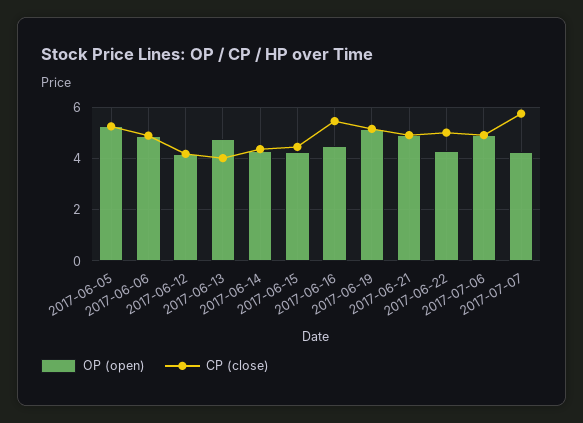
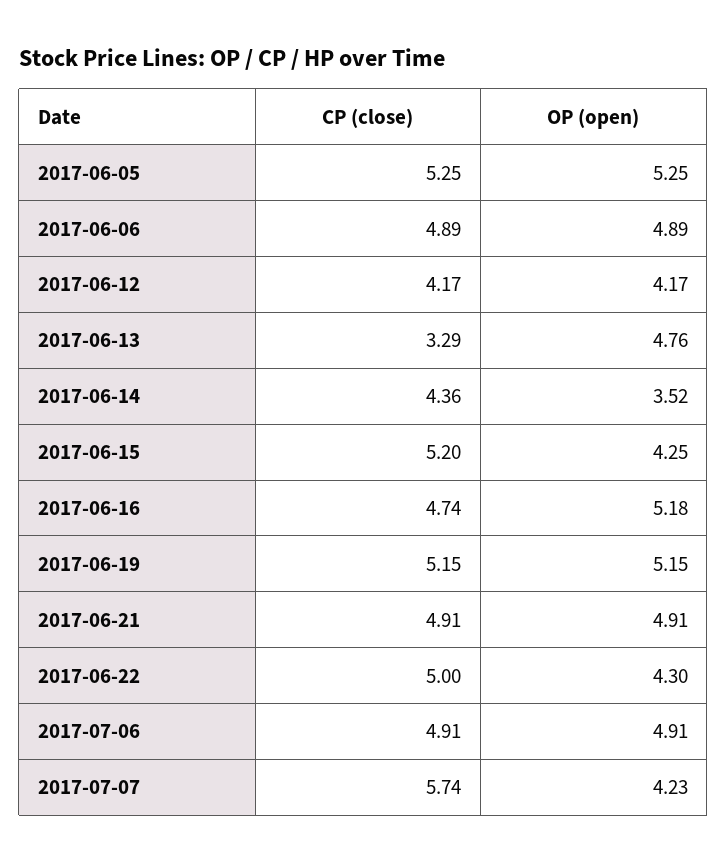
CP (close), 2017-06-13: 4 -> 3.29
OP (open), 2017-06-14: 4.25 -> 3.52
CP (close), 2017-06-15: 4.5 -> 5.2
OP (open), 2017-06-16: 4.5 -> 5.18
CP (close), 2017-06-16: 5.5 -> 4.74

